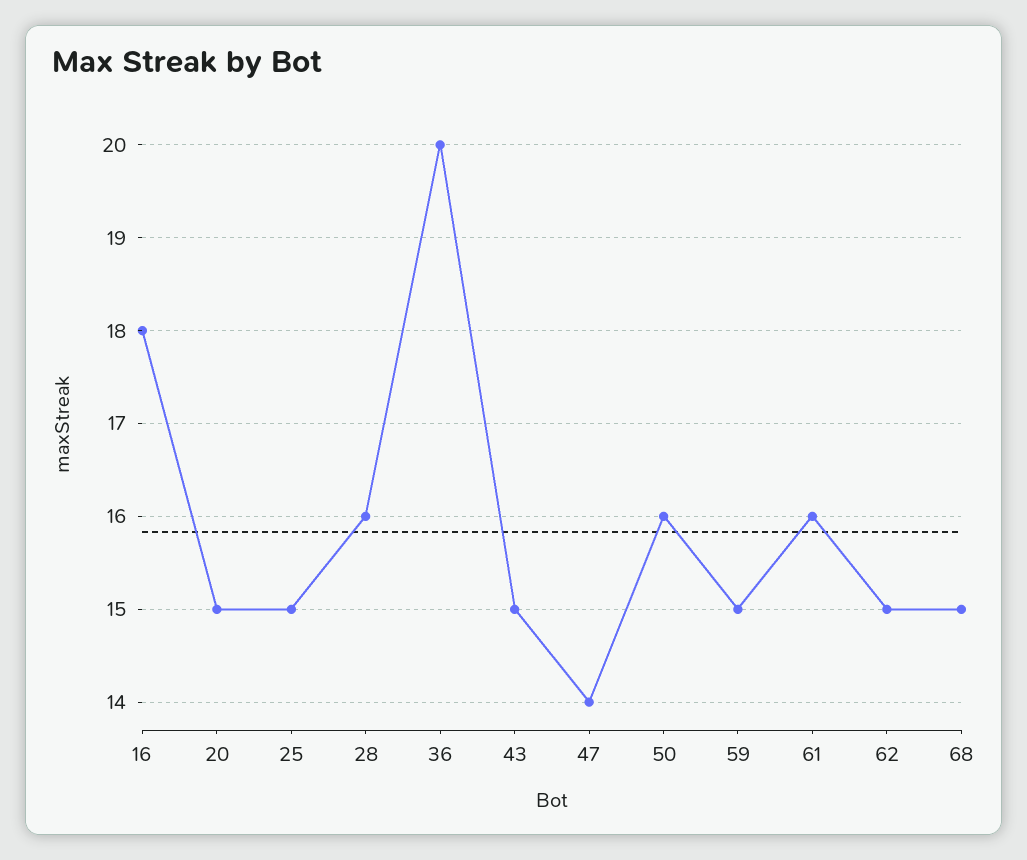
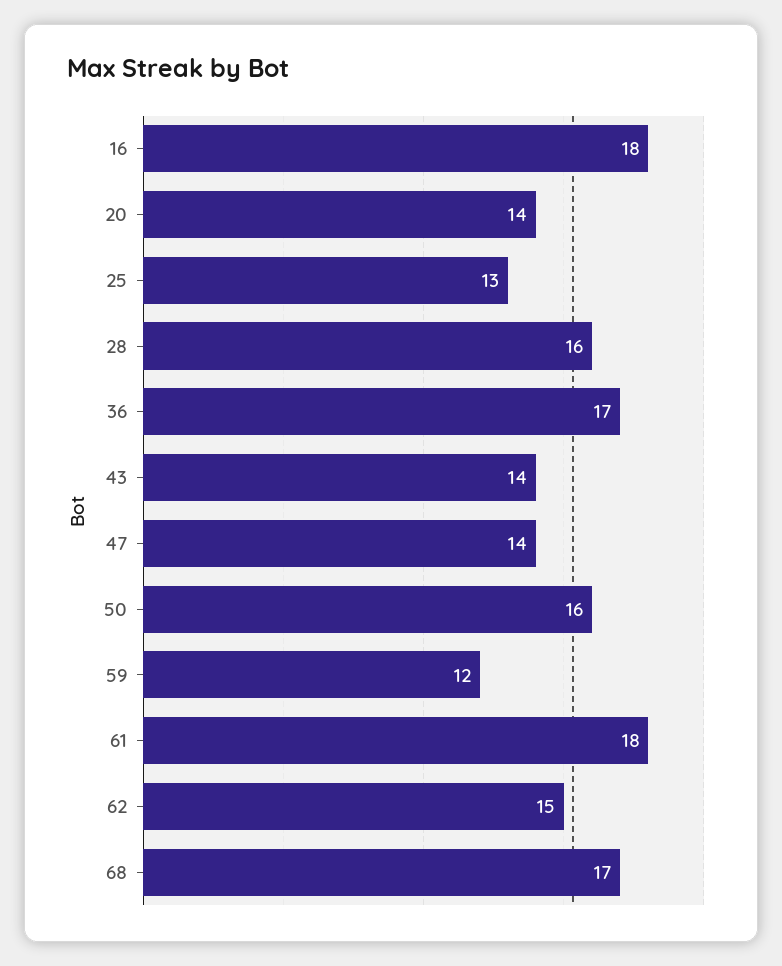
20: 15 -> 14
25: 15 -> 13
36: 20 -> 17
43: 15 -> 14
59: 15 -> 12
61: 16 -> 18
68: 15 -> 17

